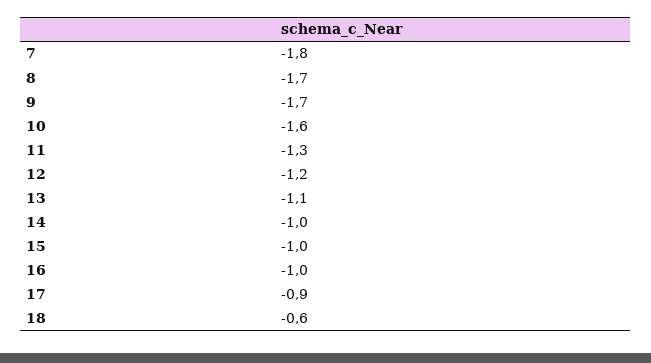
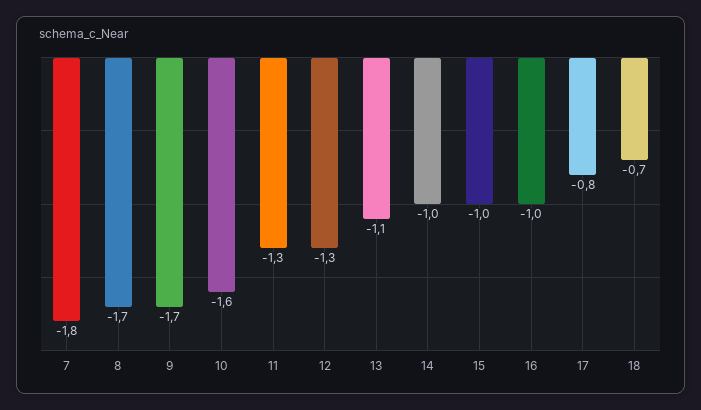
12: -1.2 -> -1.3
17: -0.9 -> -0.8
18: -0.6 -> -0.7

